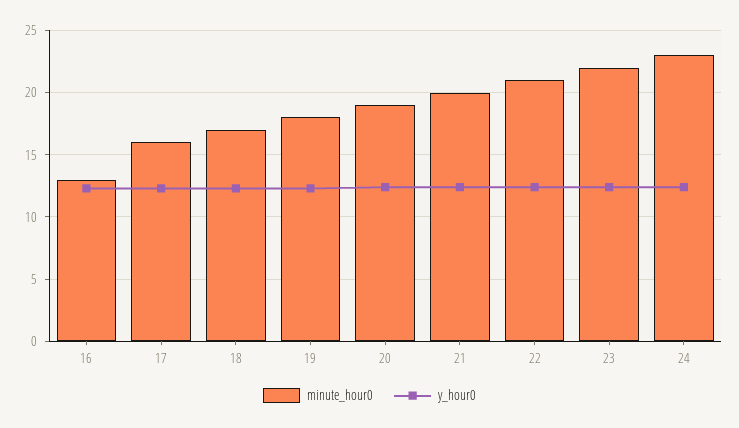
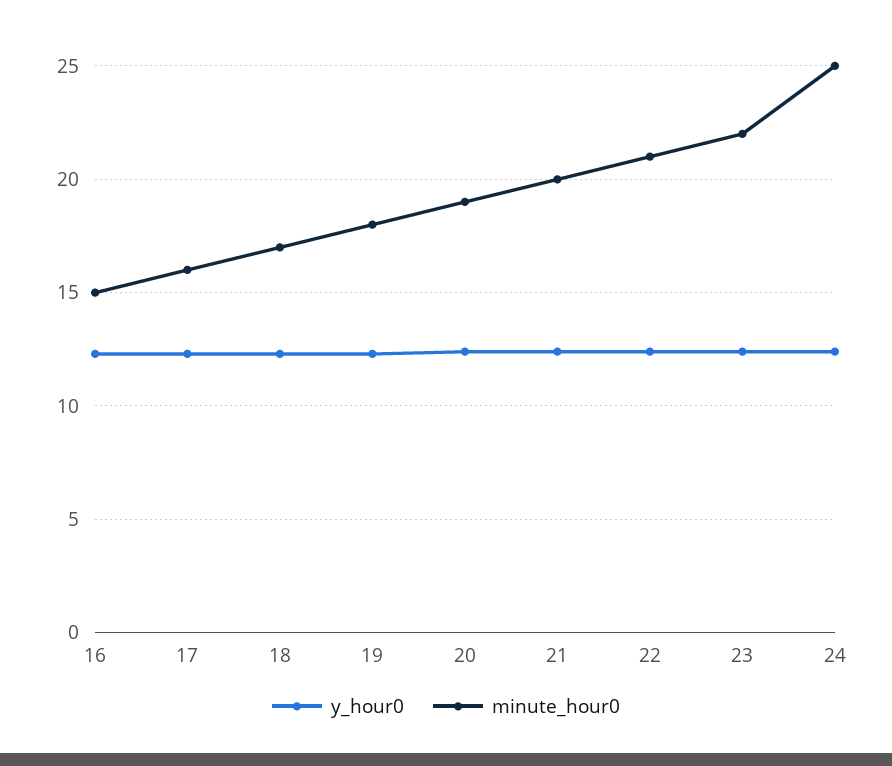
minute_hour0, 16: 13 -> 15
minute_hour0, 24: 23 -> 25

